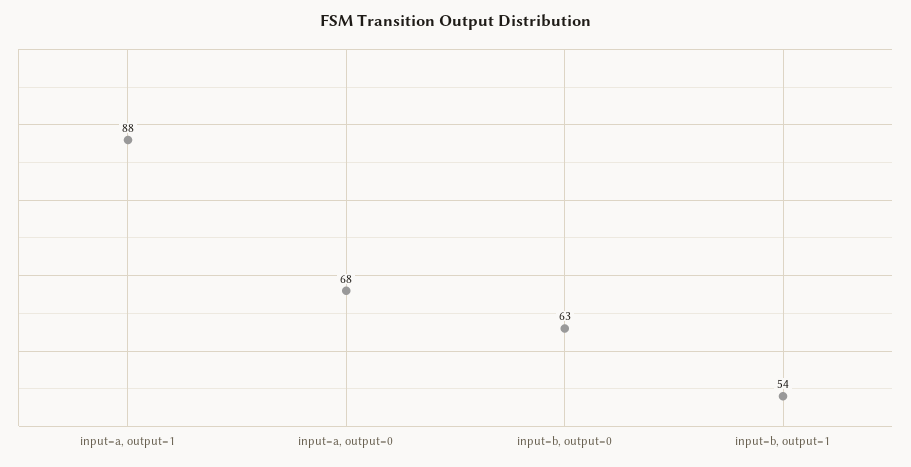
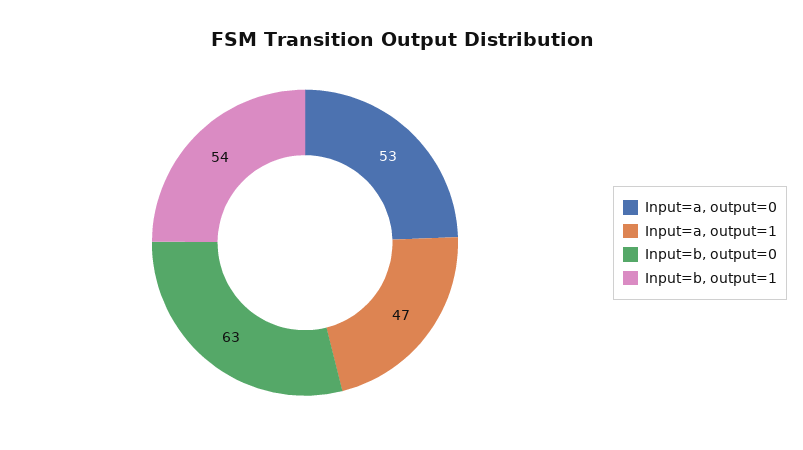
input=a, output=1: 88 -> 47
input=a, output=0: 68 -> 53

